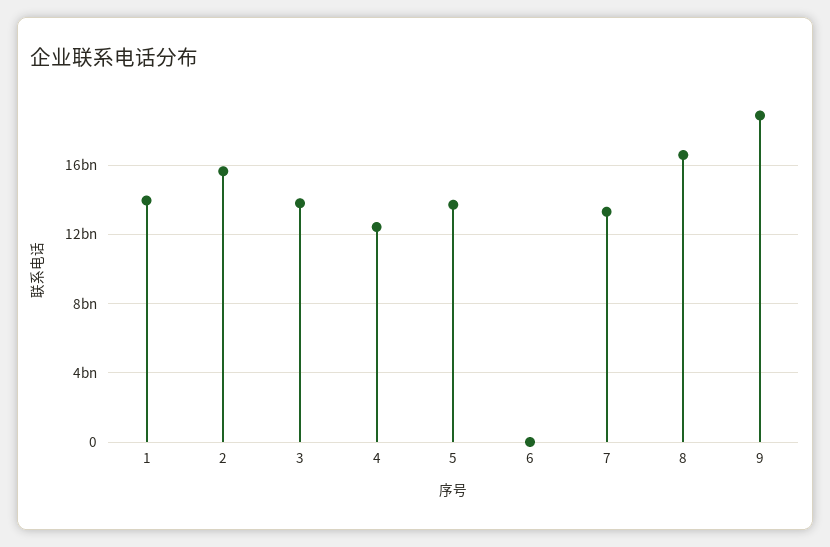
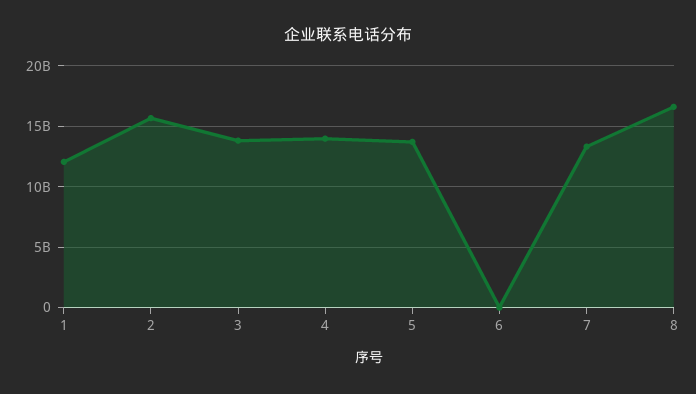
1: 14000000000 -> 12000000000
4: 12500000000 -> 14000000000
9: 19000000000 -> none

